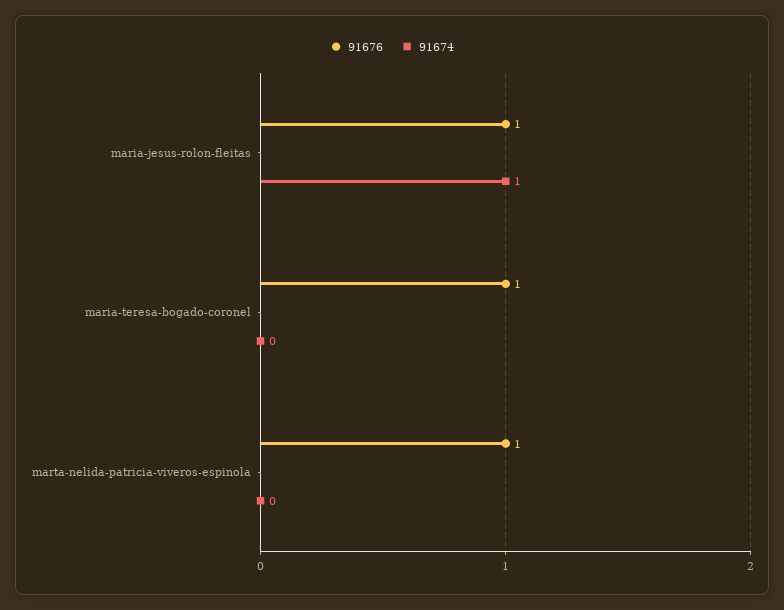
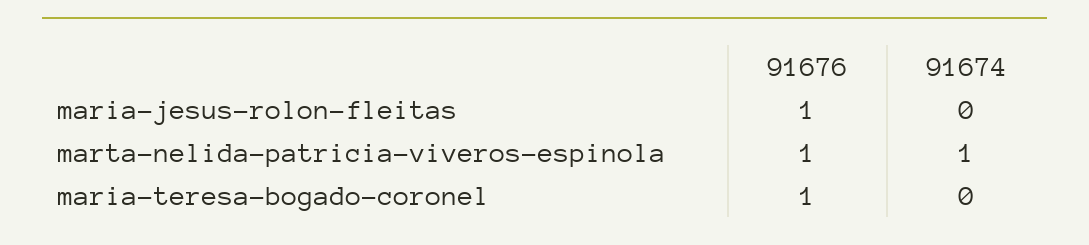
91674, maria-jesus-rolon-fleitas: 1 -> 0
91674, marta-nelida-patricia-viveros-espinola: 0 -> 1

